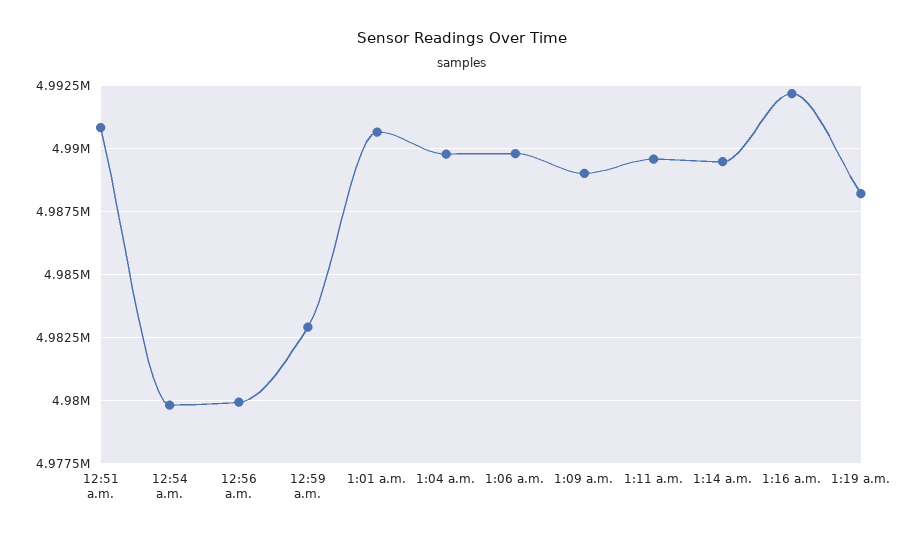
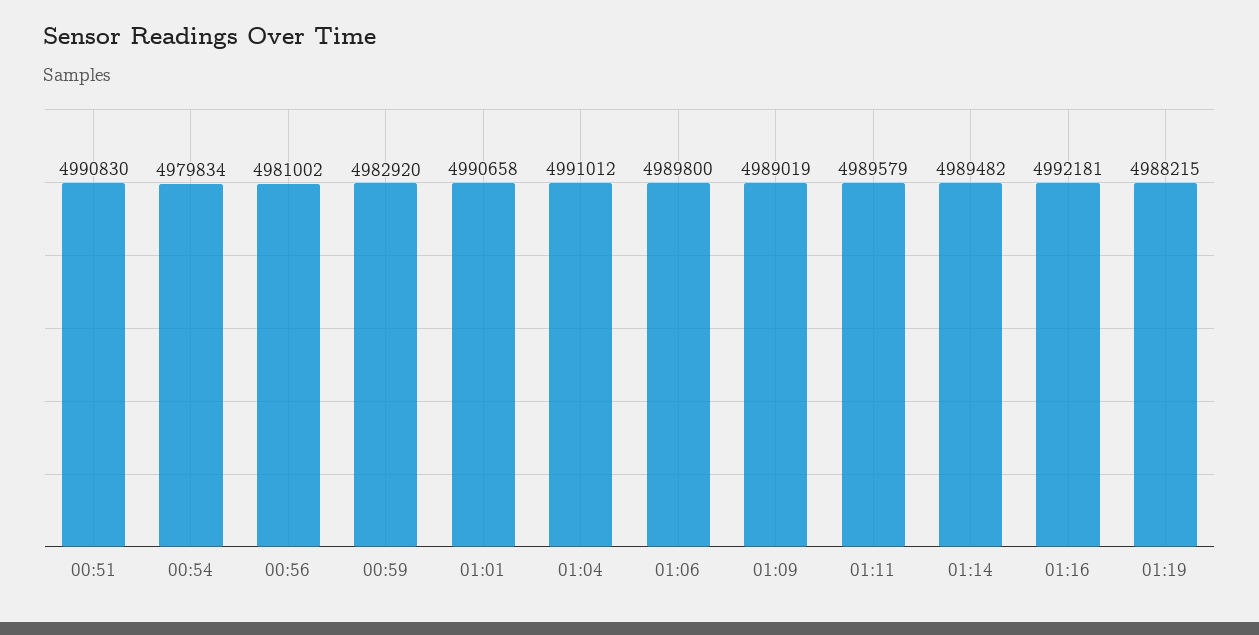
12:56 a.m.: 4980000 -> 4981002
1:04 a.m.: 4989750 -> 4991012

